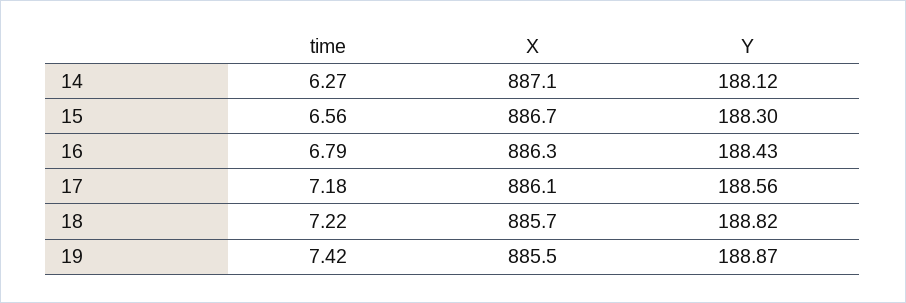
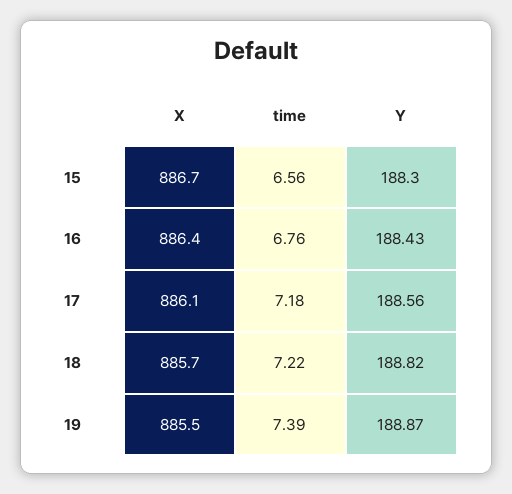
time, 14: 6.27 -> none
X, 14: 887.1 -> none
Y, 14: 188.12 -> none
time, 16: 6.79 -> 6.76
X, 16: 886.3 -> 886.4
time, 19: 7.42 -> 7.39

